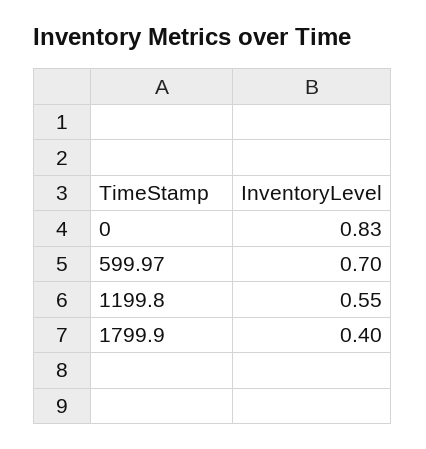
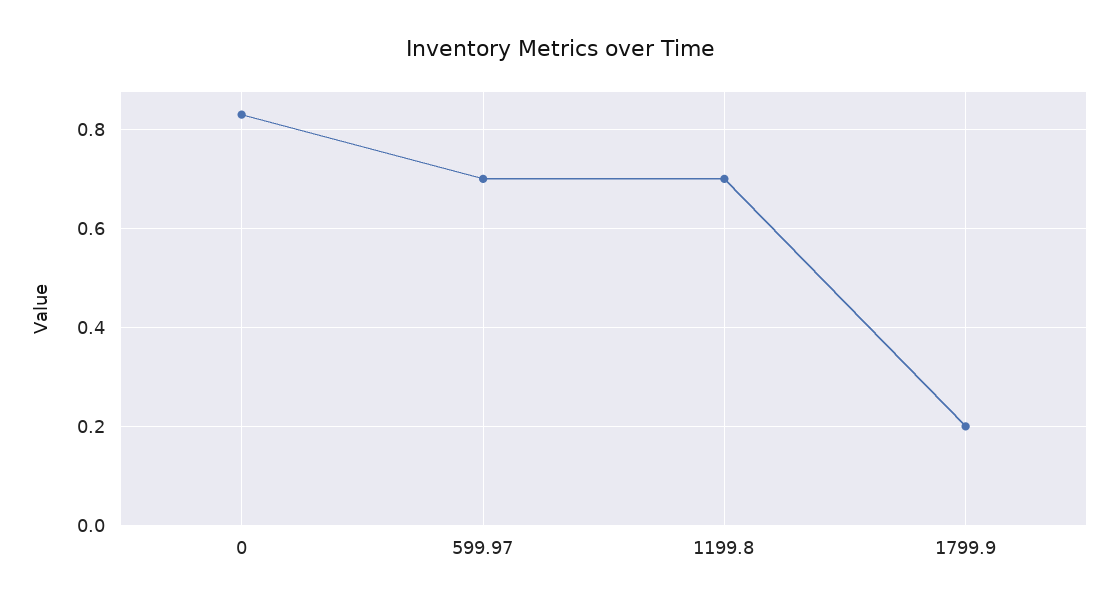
1199.8: 0.55 -> 0.7
1799.9: 0.4 -> 0.2

